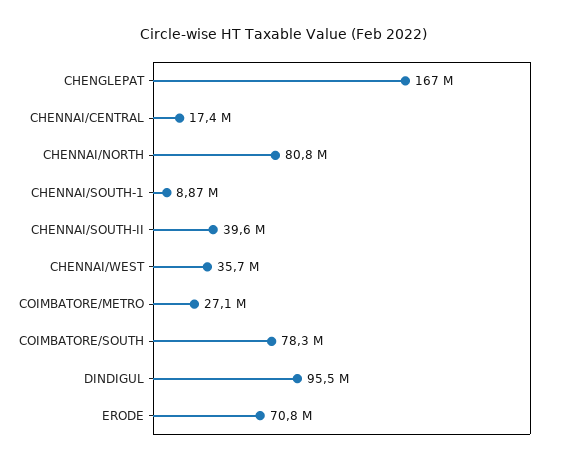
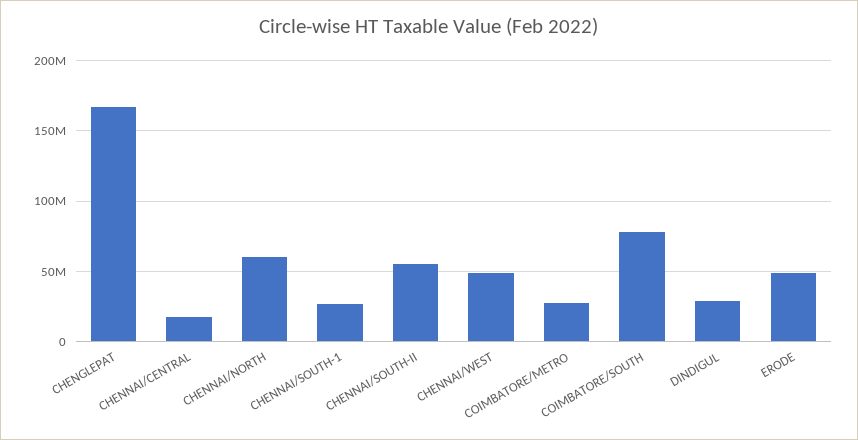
CHENNAI/NORTH: 80800000 -> 60000000
CHENNAI/SOUTH-1: 8870000 -> 25000000
CHENNAI/SOUTH-II: 39600000 -> 55000000
CHENNAI/WEST: 35700000 -> 50000000
DINDIGUL: 95500000 -> 30000000
ERODE: 70800000 -> 50000000

